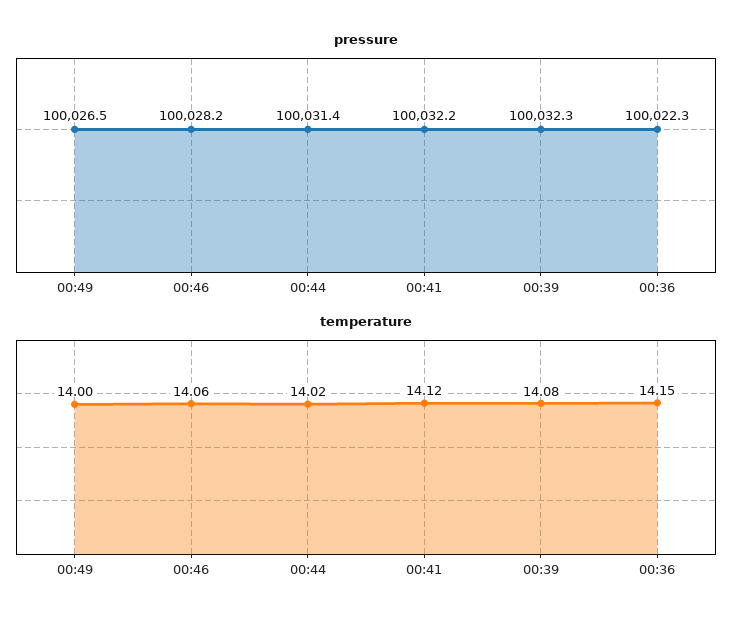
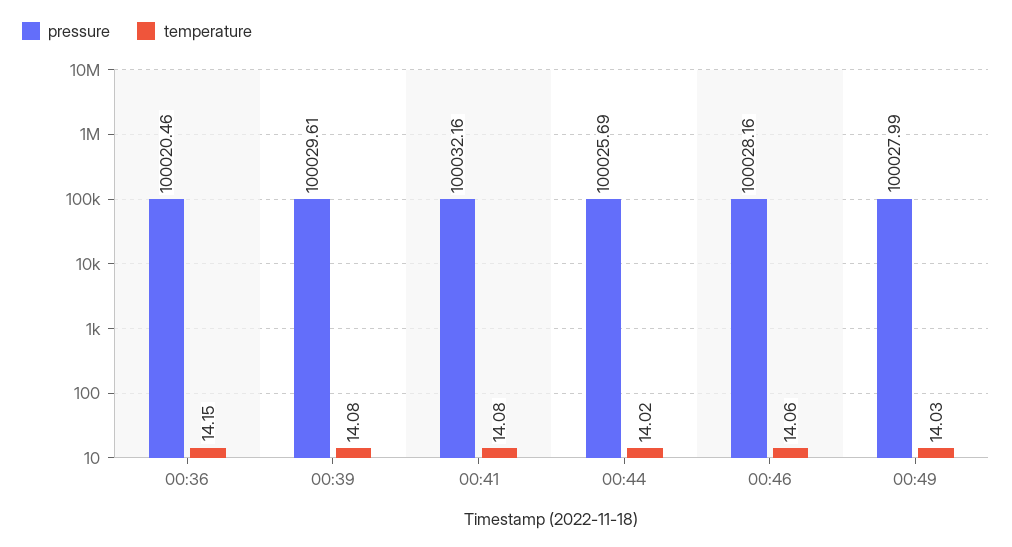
pressure, 00:49: 100026.5 -> 100027.99
pressure, 00:44: 100031.4 -> 100025.69
pressure, 00:39: 100032.3 -> 100029.61
pressure, 00:36: 100022.3 -> 100020.46
temperature, 00:49: 14 -> 14.03
temperature, 00:41: 14.12 -> 14.08

